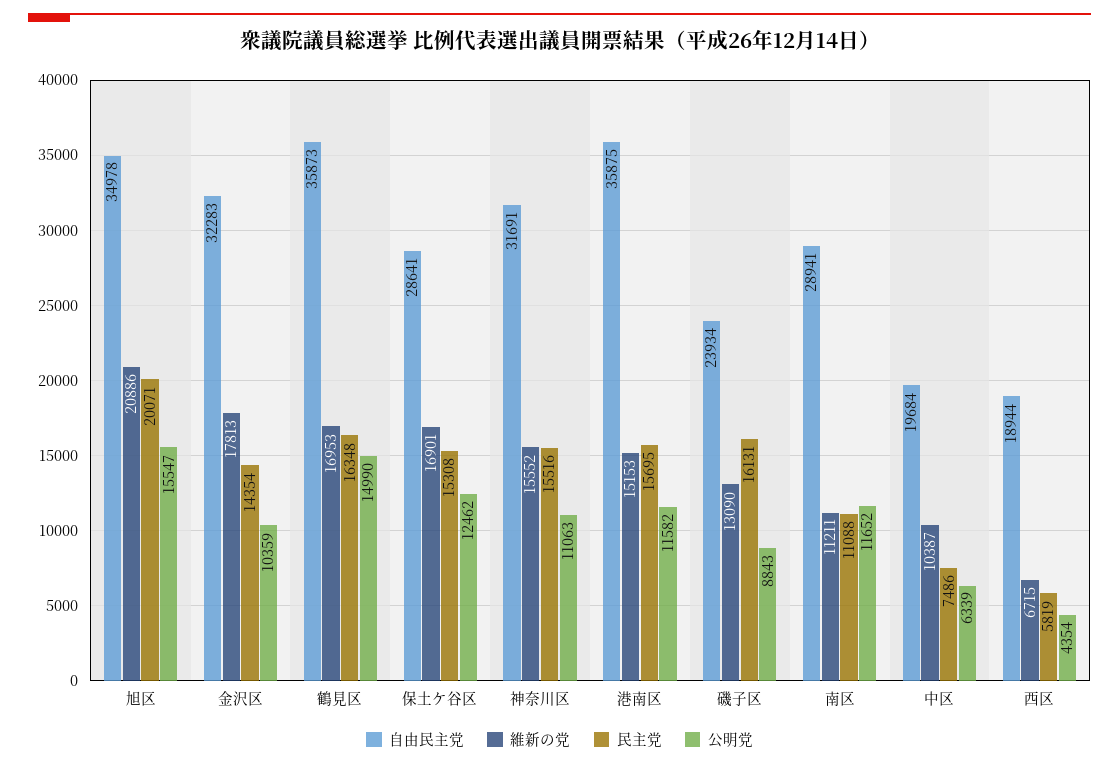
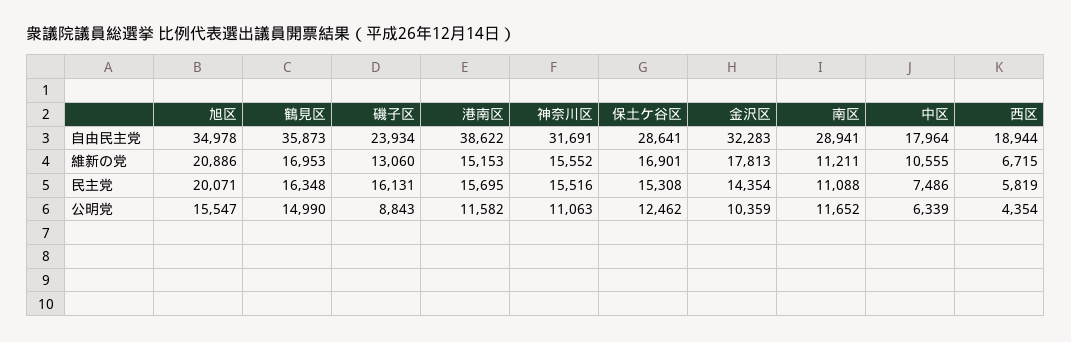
自由民主党, 港南区: 35875 -> 38622
維新の党, 磯子区: 13090 -> 13060
自由民主党, 中区: 19684 -> 17964
維新の党, 中区: 10387 -> 10555

